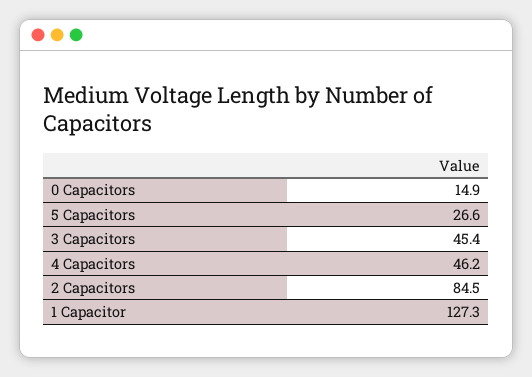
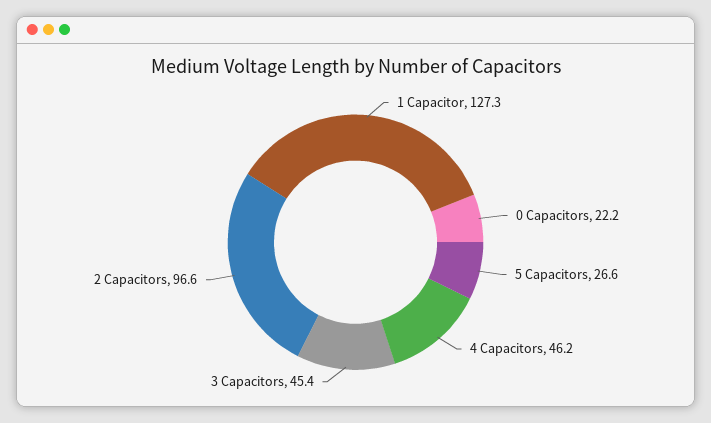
0 Capacitors: 14.9 -> 22.2
2 Capacitors: 84.5 -> 96.6

